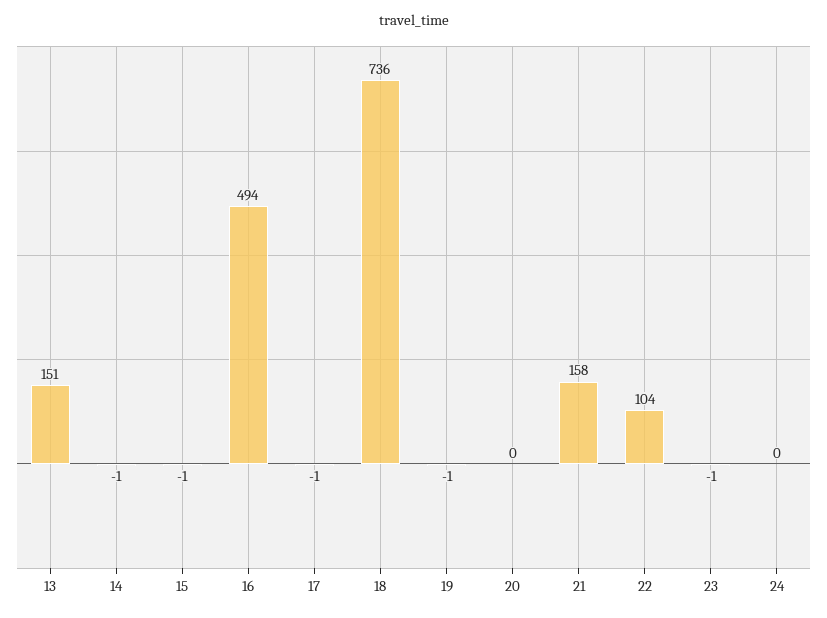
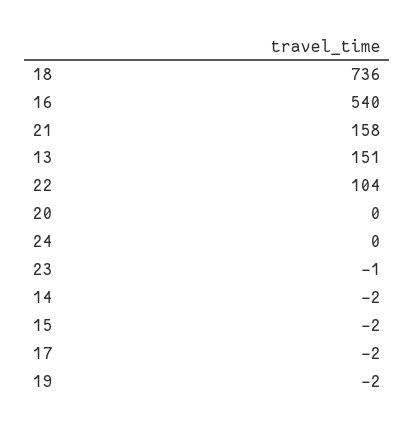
14: -1 -> -2
15: -1 -> -2
16: 494 -> 540
17: -1 -> -2
19: -1 -> -2

